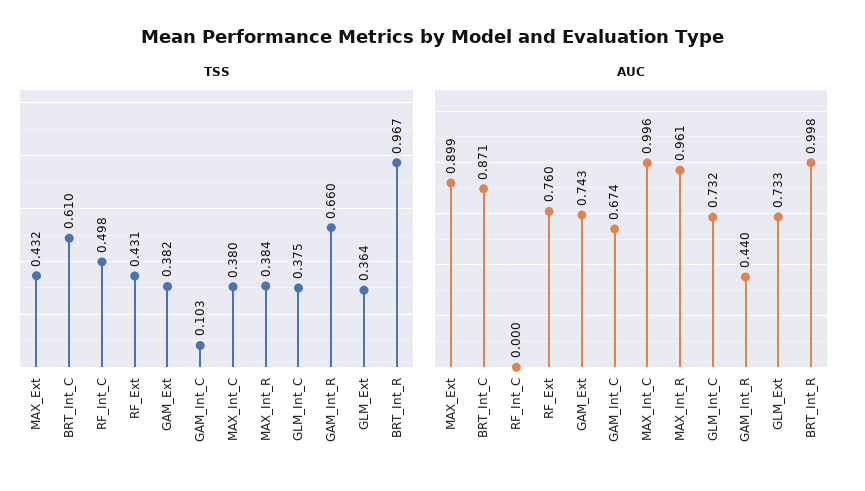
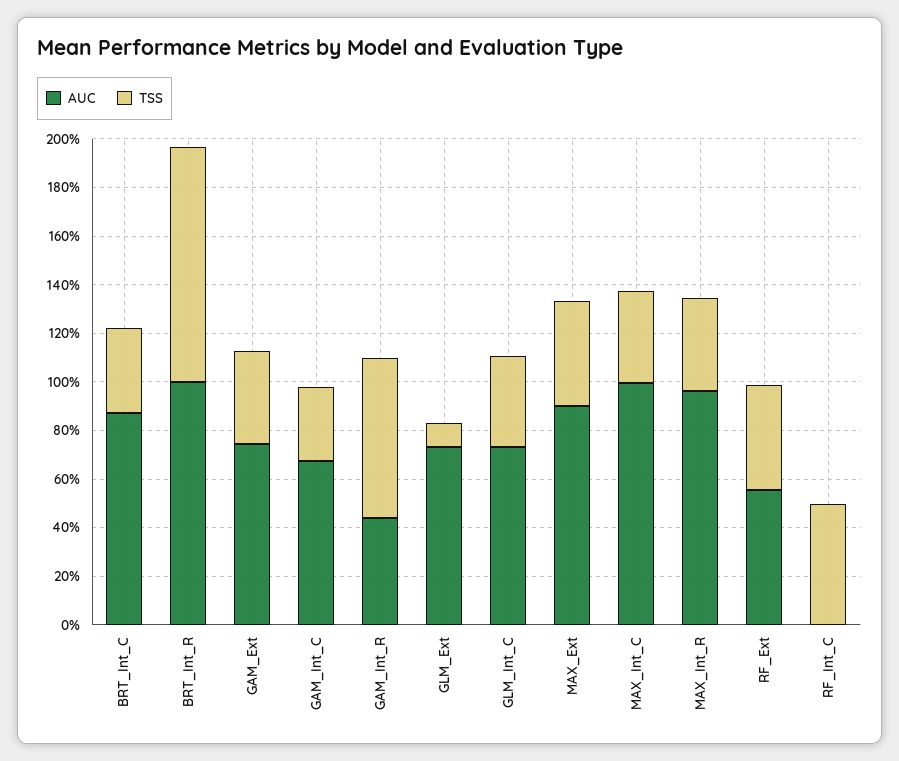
TSS, BRT_Int_C: 0.61 -> 0.35
TSS, GAM_Int_C: 0.103 -> 0.3
TSS, GLM_Ext: 0.364 -> 0.1
AUC, RF_Ext: 0.76 -> 0.55

